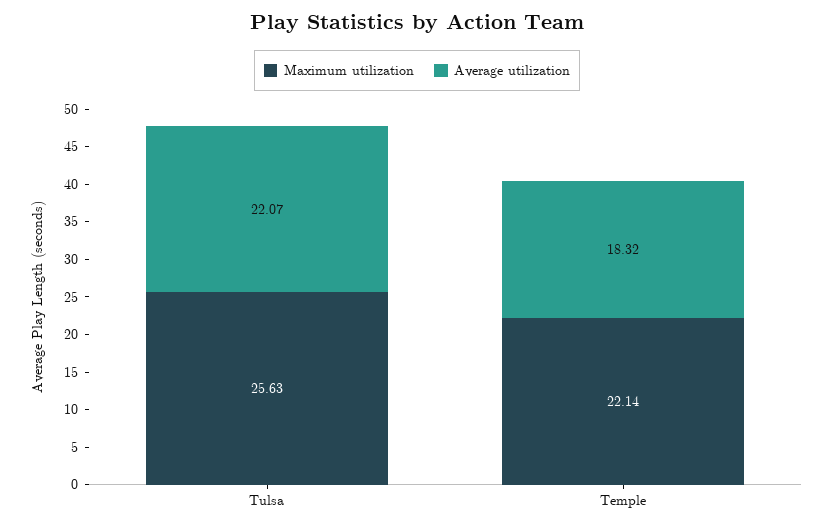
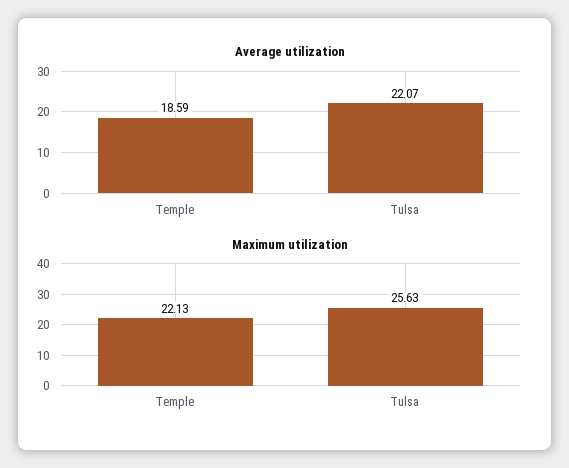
Maximum utilization, Temple: 22.14 -> 22.13
Average utilization, Temple: 18.32 -> 18.59

